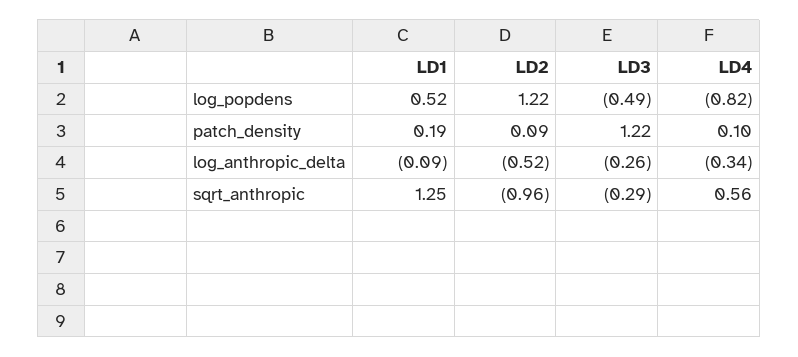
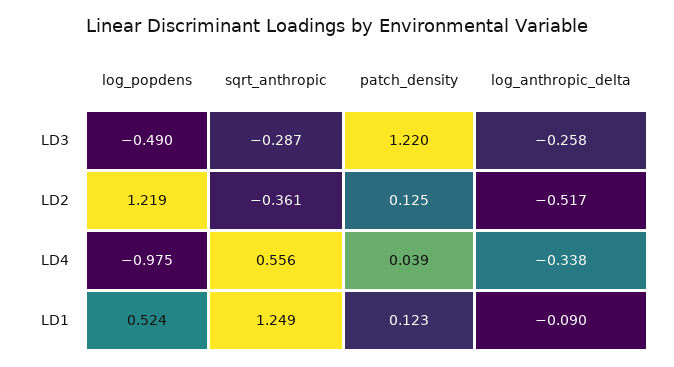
LD4, log_popdens: -0.82 -> -0.975
LD1, patch_density: 0.19 -> 0.123
LD2, patch_density: 0.09 -> 0.125
LD4, patch_density: 0.1 -> 0.039
LD2, sqrt_anthropic: -0.96 -> -0.361

